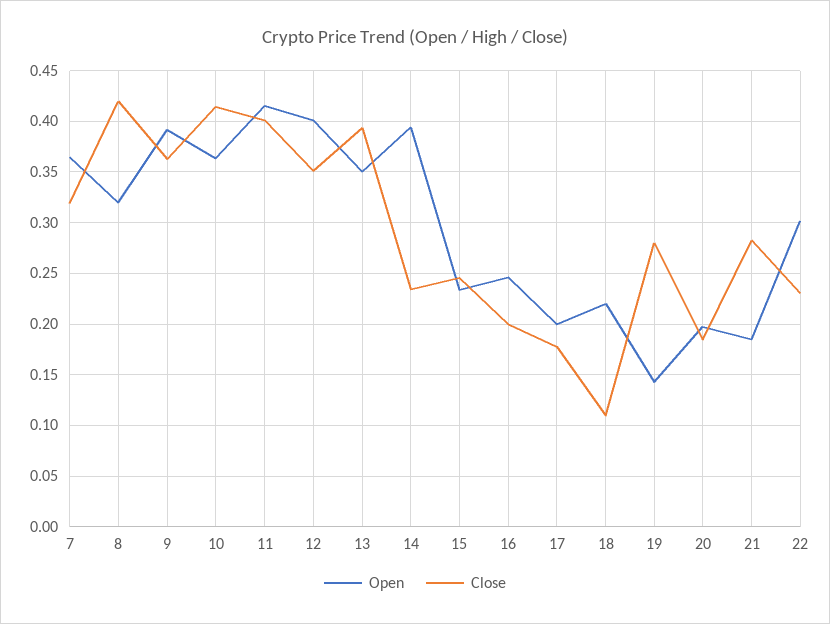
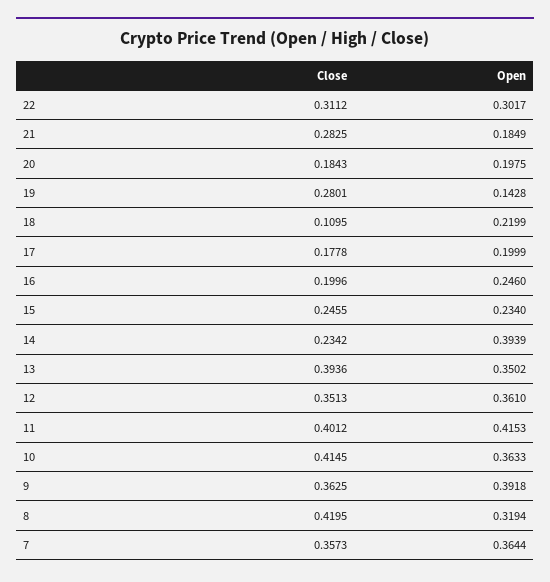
Close, 7: 0.32 -> 0.3573
Open, 12: 0.4 -> 0.361
Close, 22: 0.23 -> 0.3112

